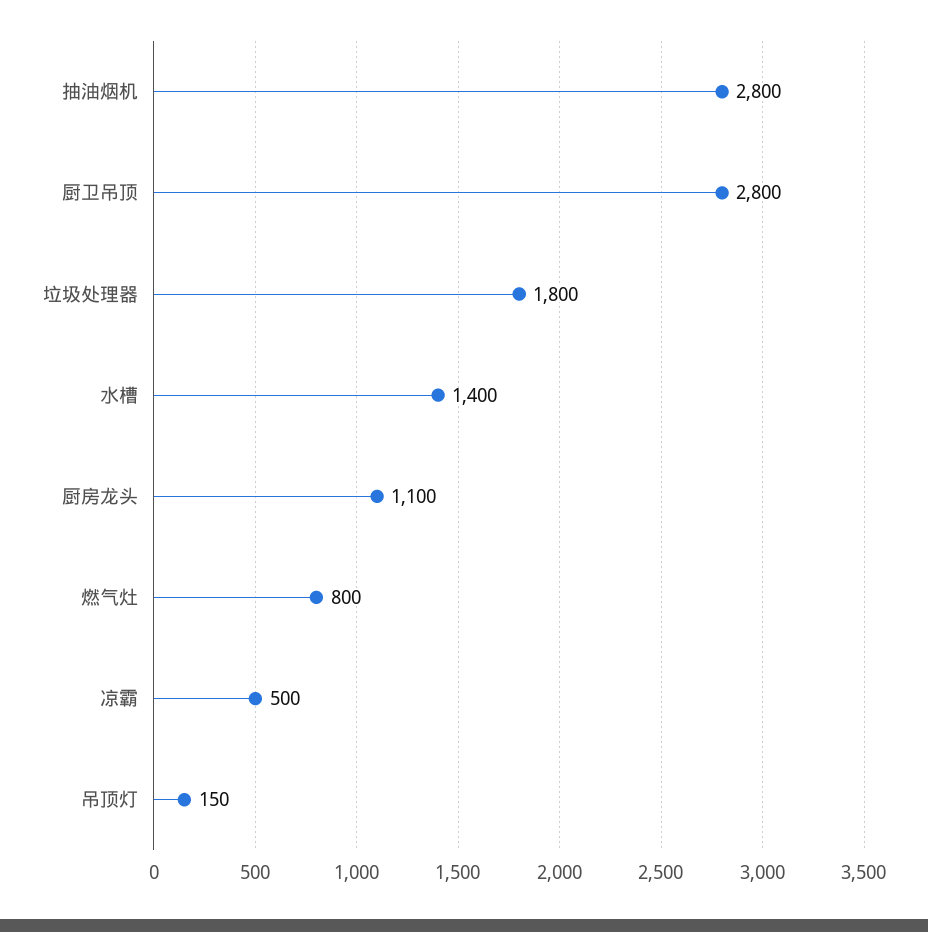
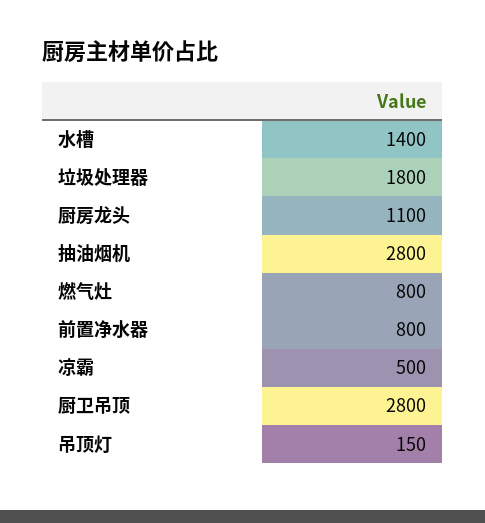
前置净水器: none -> 800

